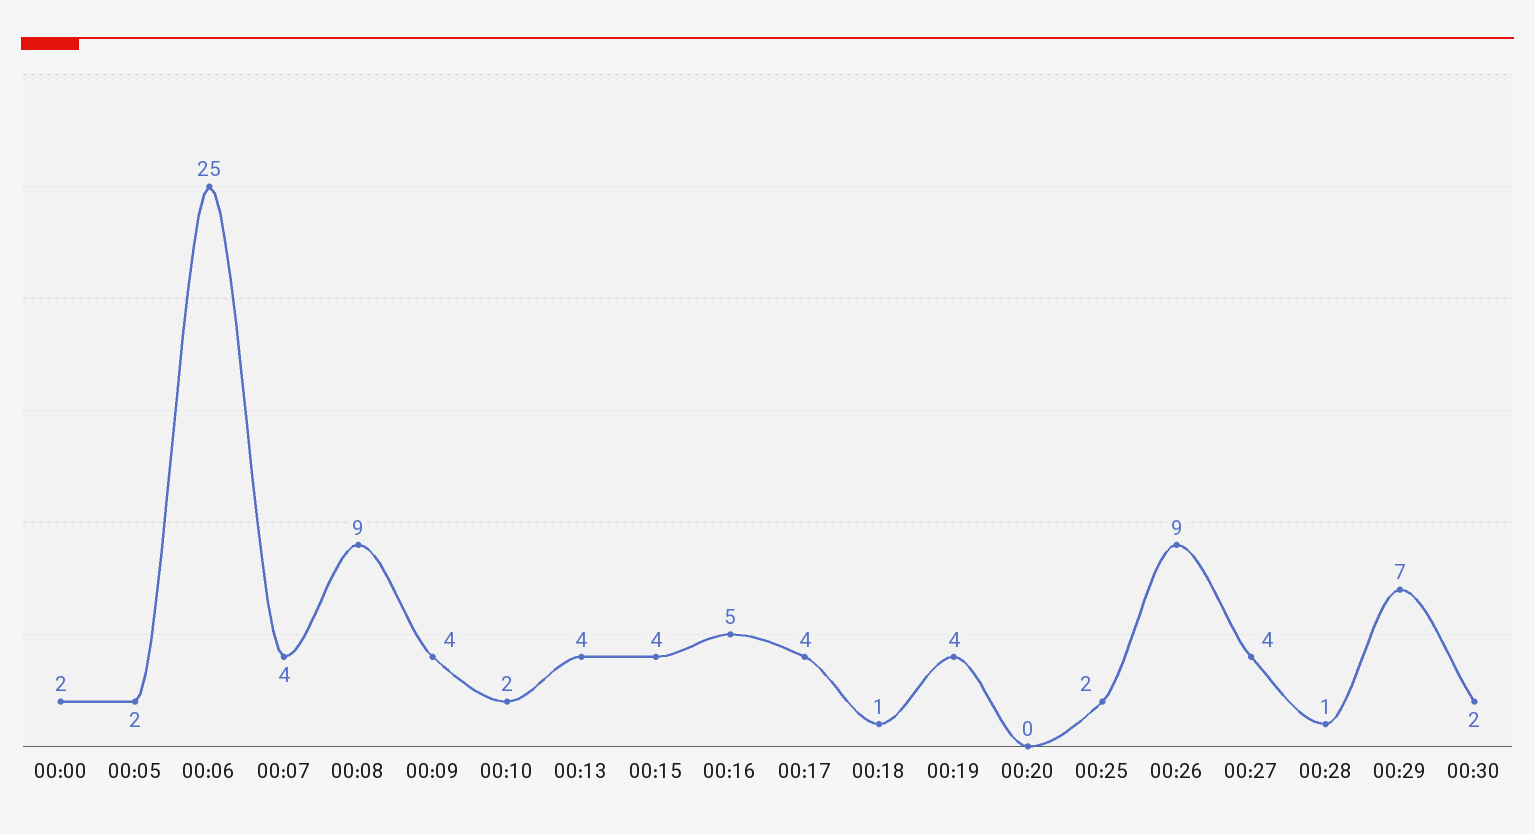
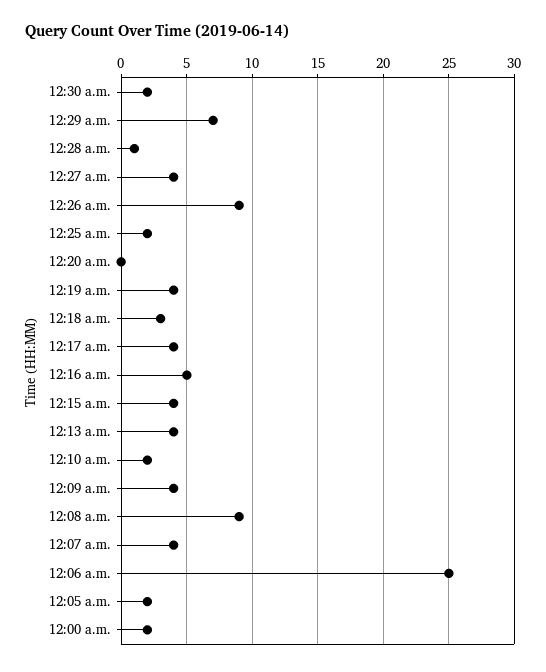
00:18: 1 -> 3

